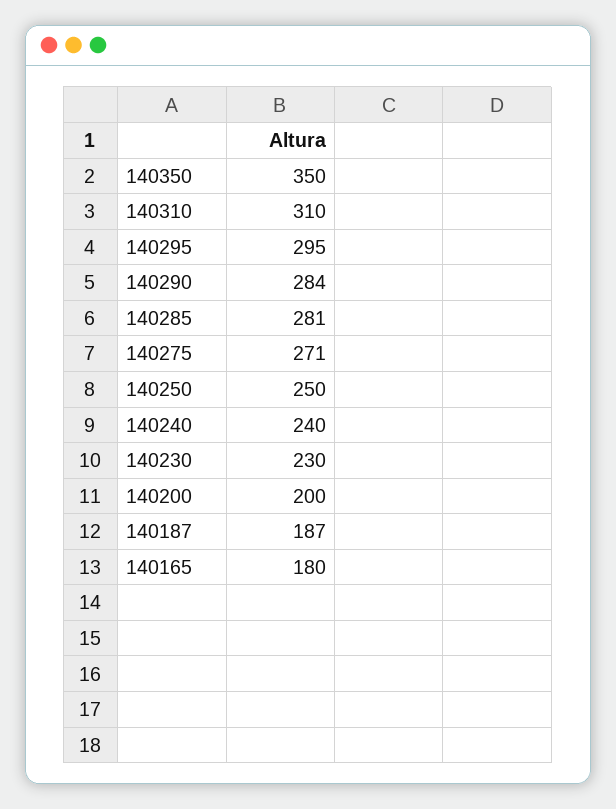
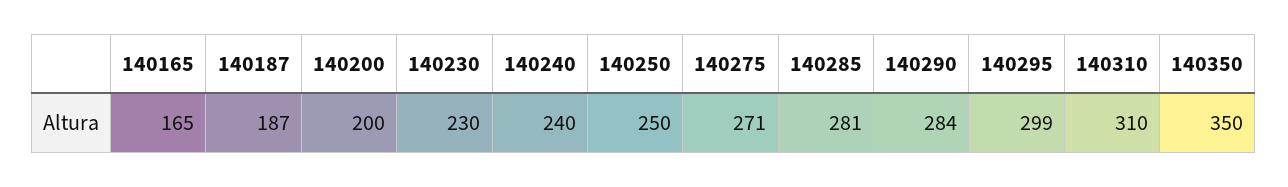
140295: 295 -> 299
140165: 180 -> 165

